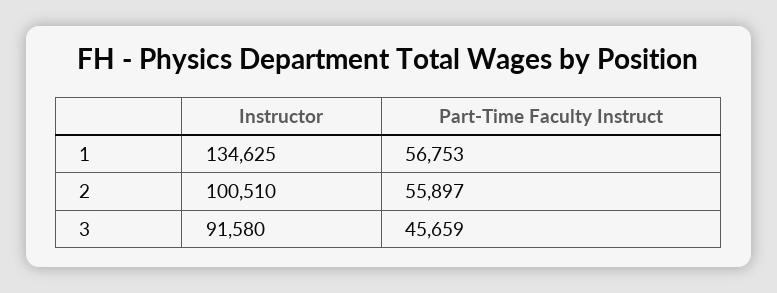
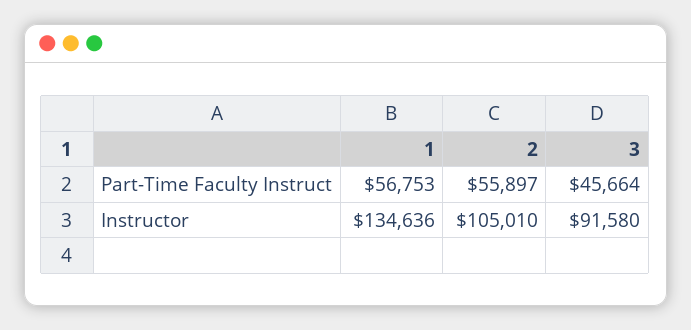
Instructor, 1: 134625 -> 134636
Instructor, 2: 100510 -> 105010
Part-Time Faculty Instruct, 3: 45659 -> 45664

